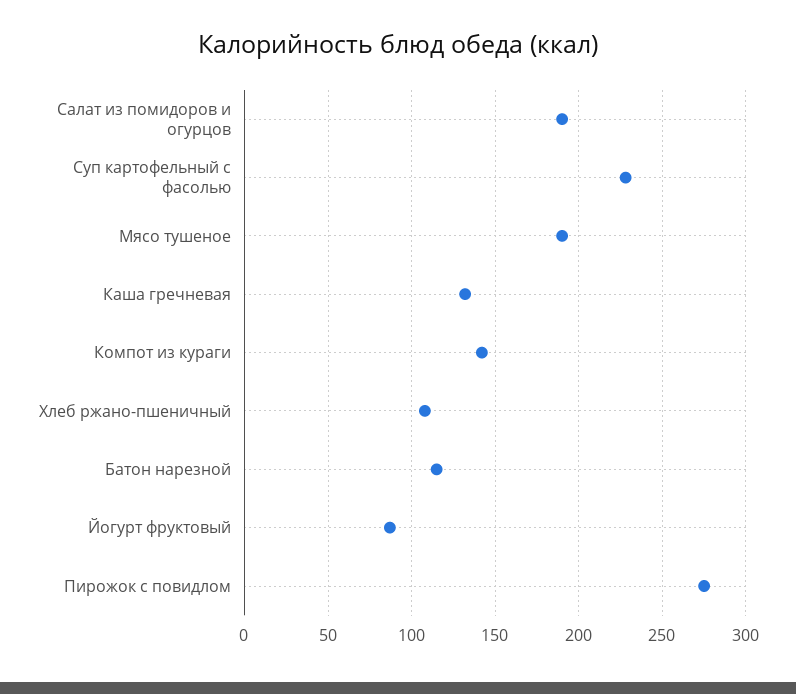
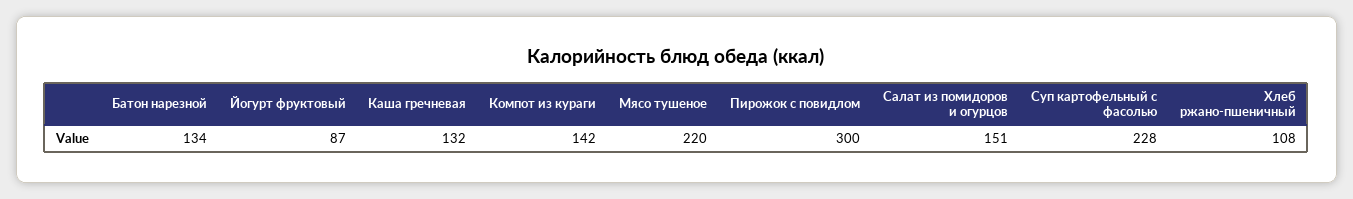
Салат из помидоров и огурцов: 190 -> 151
Мясо тушеное: 190 -> 220
Батон нарезной: 115 -> 134
Пирожок с повидлом: 275 -> 300

